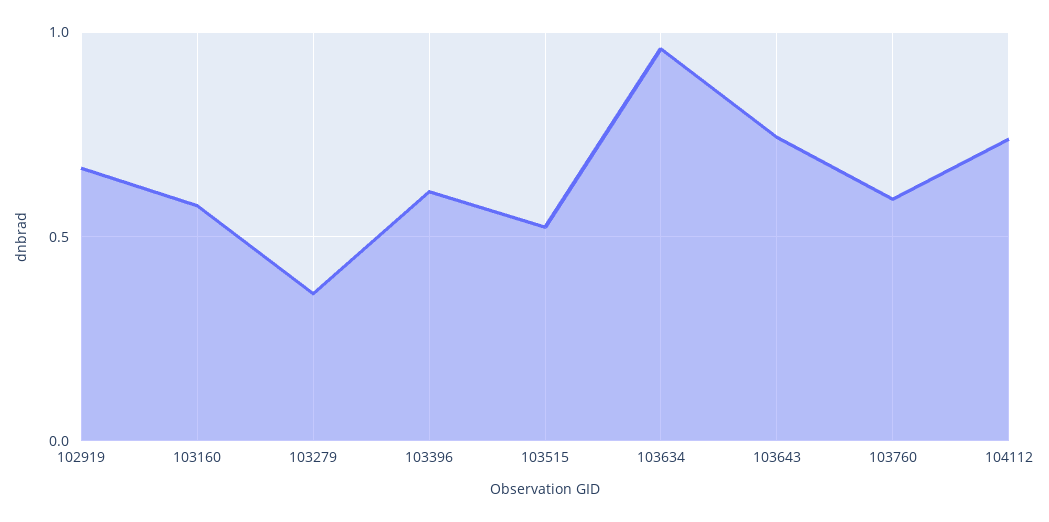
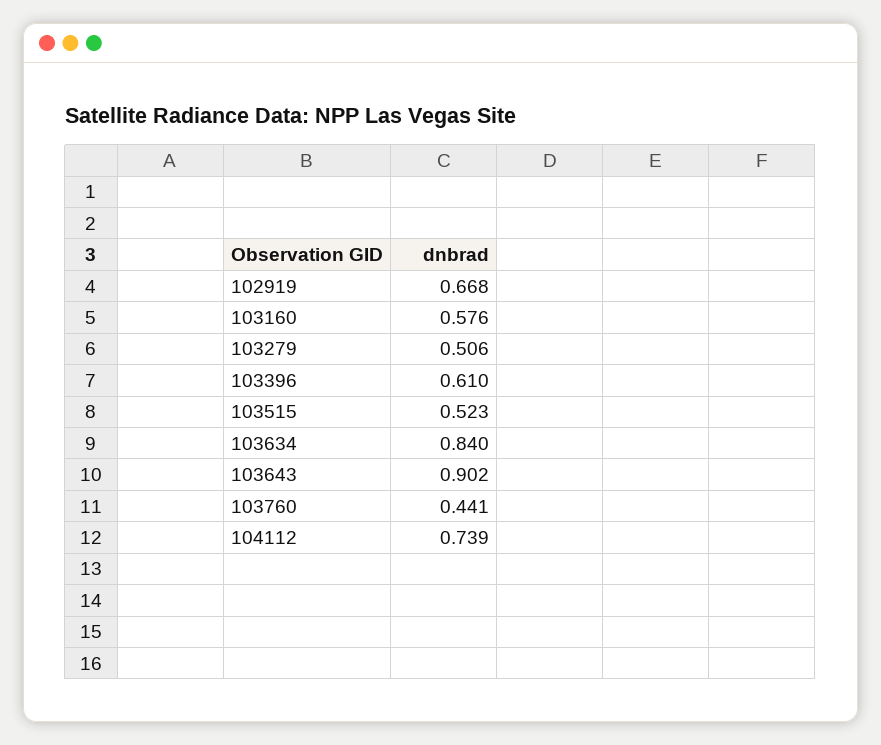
103279: 0.35 -> 0.506
103634: 0.95 -> 0.84
103643: 0.75 -> 0.902
103760: 0.6 -> 0.441

